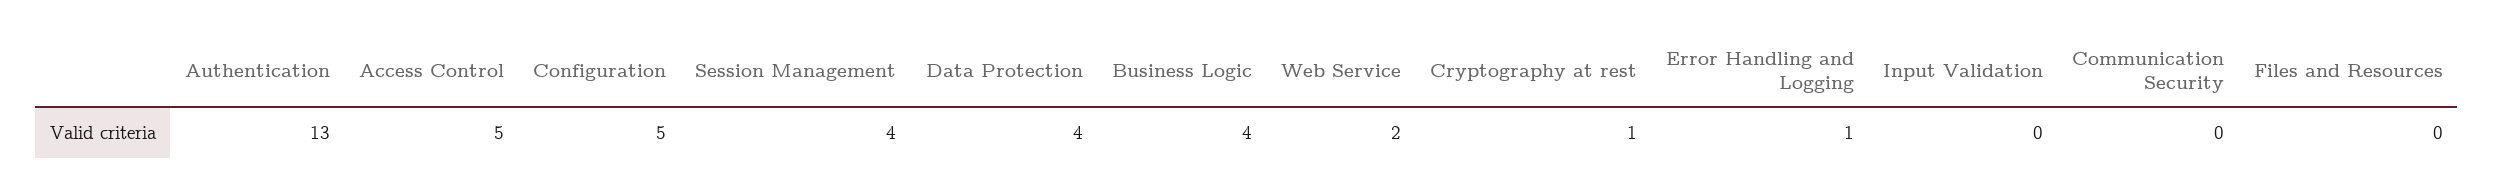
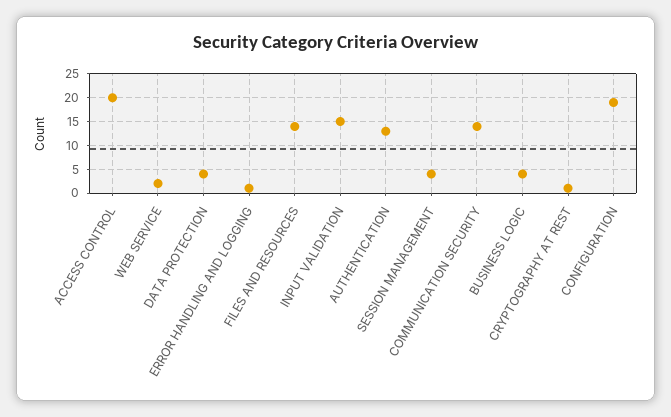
Access Control: 5 -> 20
Configuration: 5 -> 20
Input Validation: 0 -> 15
Communication Security: 0 -> 15
Files and Resources: 0 -> 15

